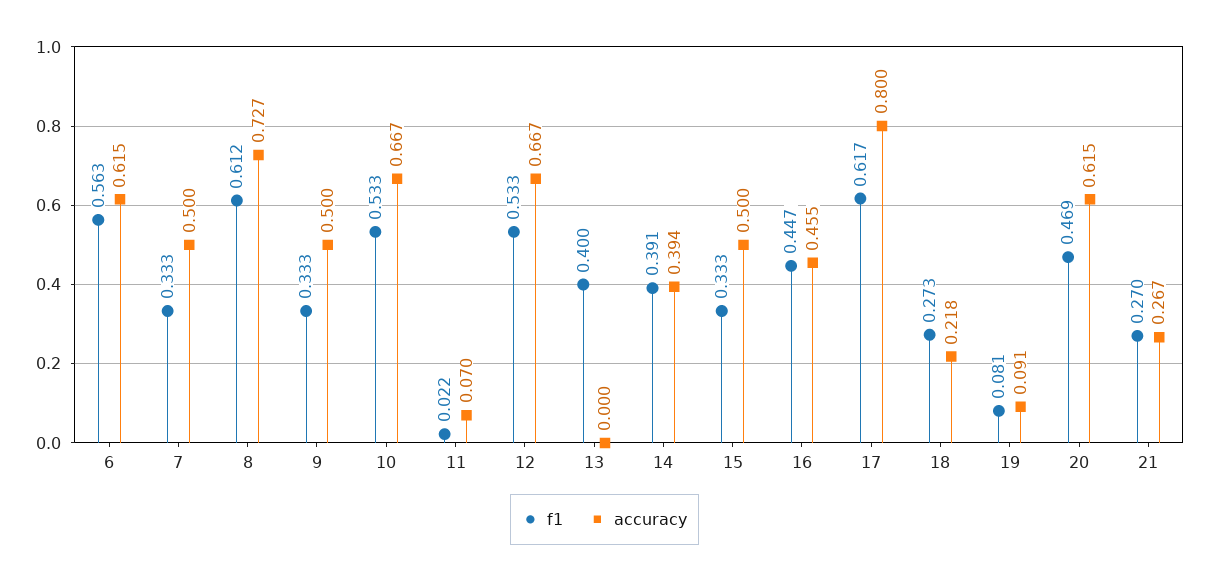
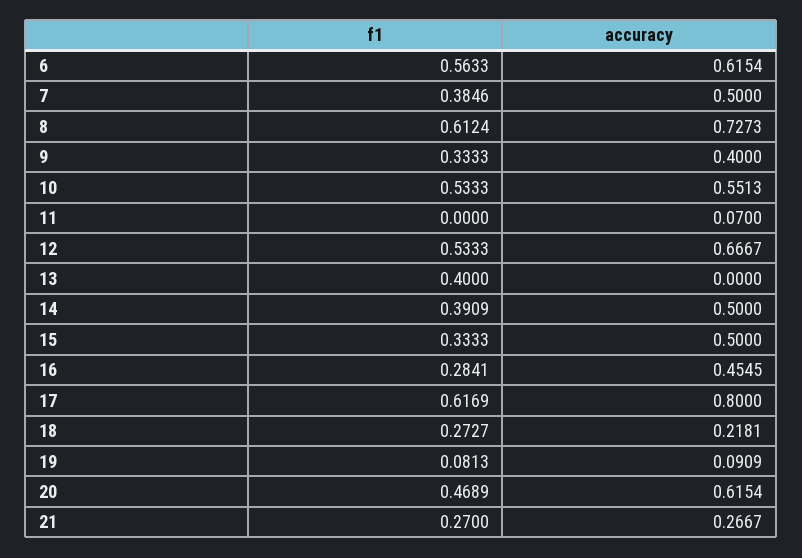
f1, 7: 0.333 -> 0.3846
accuracy, 9: 0.5 -> 0.4
accuracy, 10: 0.667 -> 0.5513
f1, 11: 0.022 -> 0
accuracy, 14: 0.394 -> 0.5
f1, 16: 0.447 -> 0.2841

